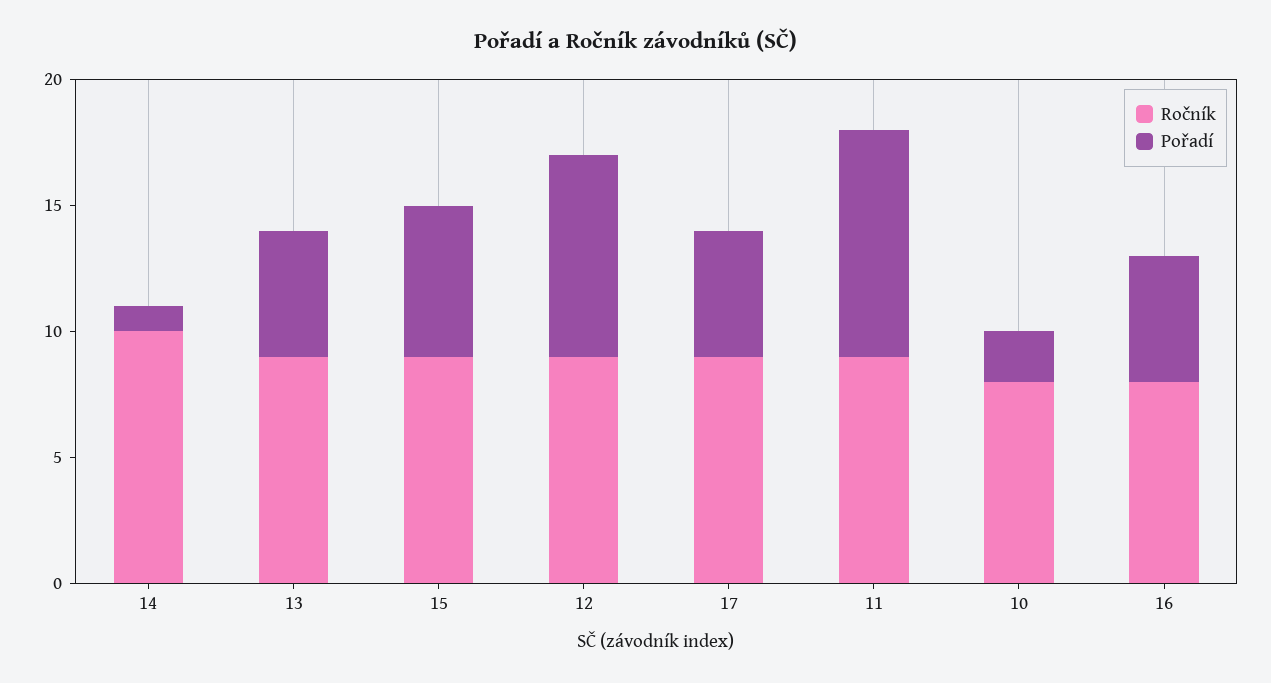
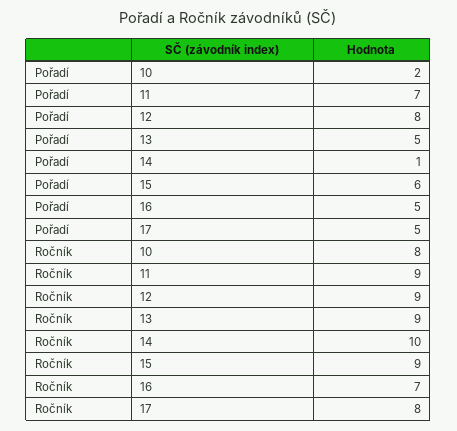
Ročník, 17: 9 -> 8
Pořadí, 11: 9 -> 7
Ročník, 16: 8 -> 7

